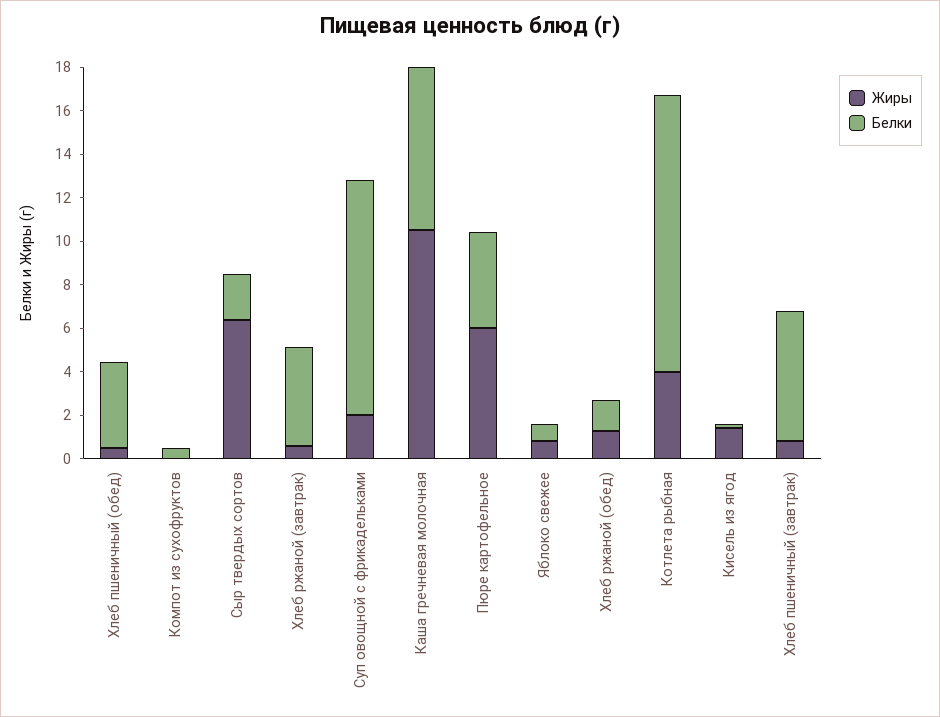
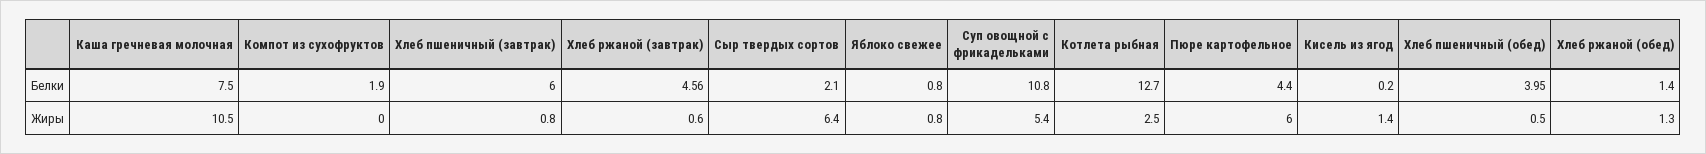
Белки, Компот из сухофруктов: 0.5 -> 1.9
Жиры, Суп овощной с фрикадельками: 2 -> 5.4
Жиры, Котлета рыбная: 4 -> 2.5

